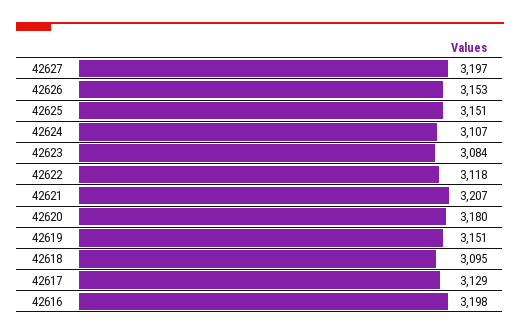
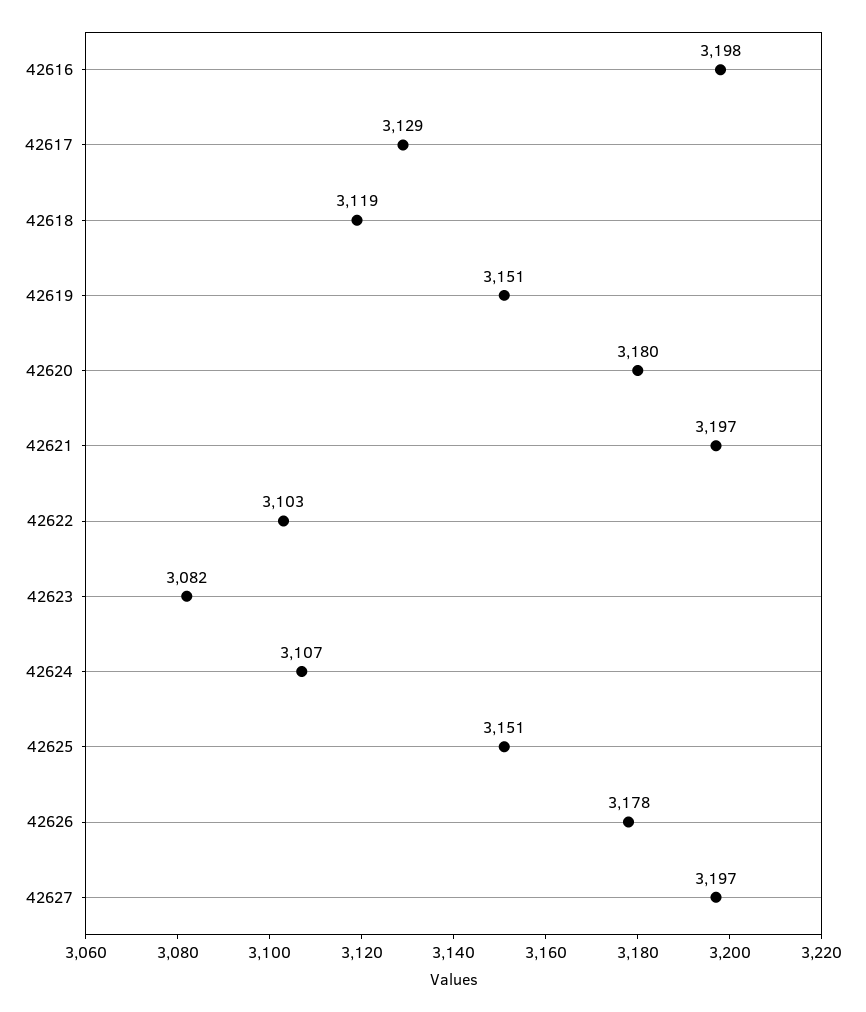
42626: 3153 -> 3178
42623: 3084 -> 3082
42622: 3118 -> 3103
42621: 3207 -> 3197
42618: 3095 -> 3119

